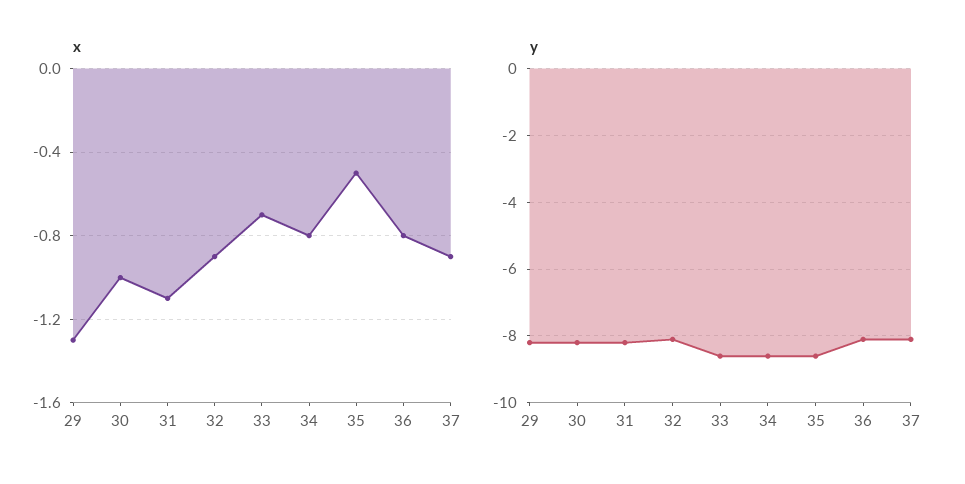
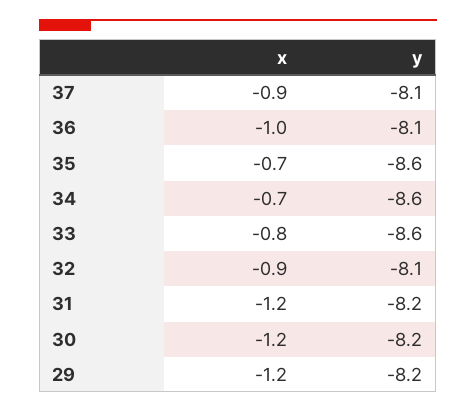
x, 29: -1.3 -> -1.2
x, 30: -1 -> -1.2
x, 31: -1.1 -> -1.2
x, 33: -0.7 -> -0.8
x, 34: -0.8 -> -0.7
x, 35: -0.5 -> -0.7
x, 36: -0.8 -> -1

